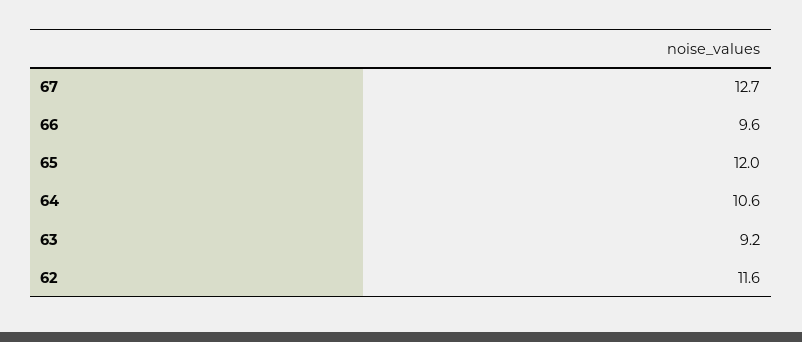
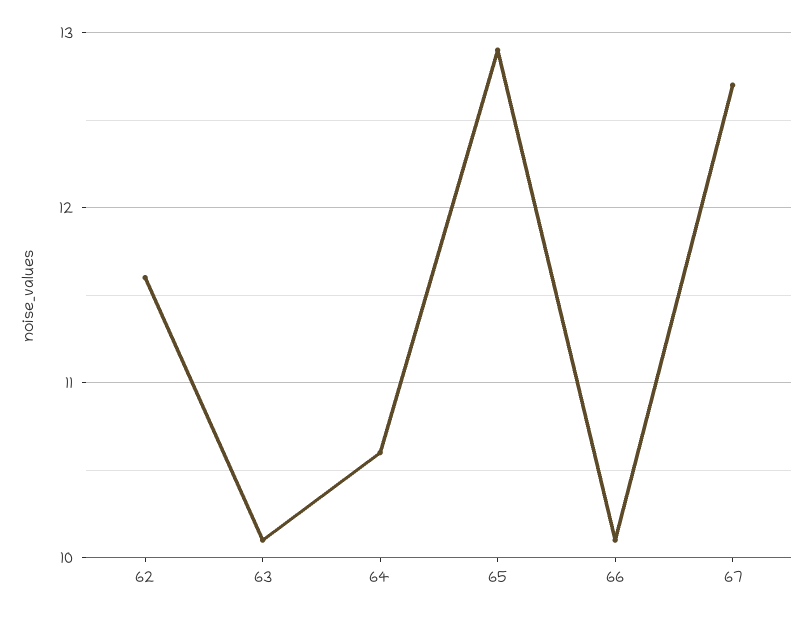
66: 9.6 -> 10.1
65: 12 -> 12.9
63: 9.2 -> 10.1

